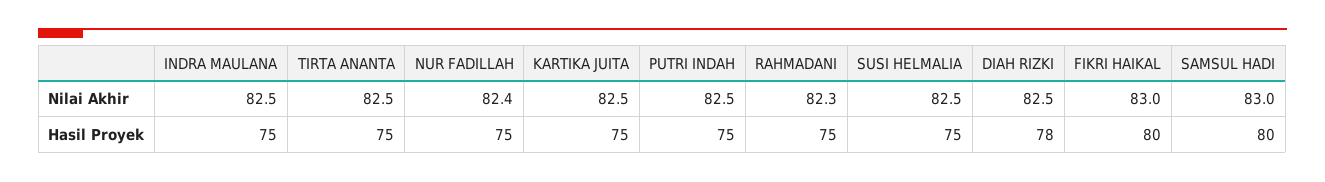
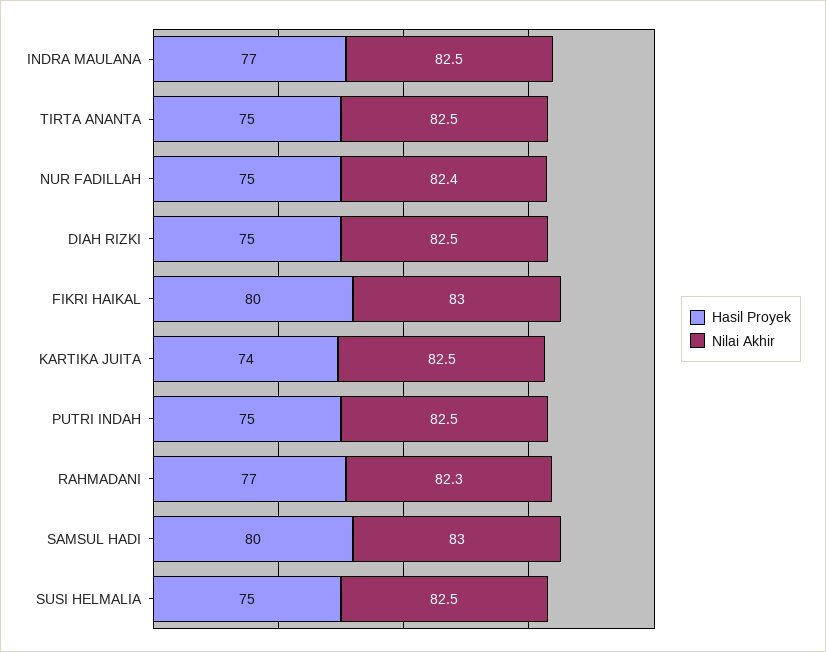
Hasil Proyek, INDRA MAULANA: 75 -> 77
Hasil Proyek, KARTIKA JUITA: 75 -> 74
Hasil Proyek, RAHMADANI: 75 -> 77
Hasil Proyek, DIAH RIZKI: 78 -> 75

